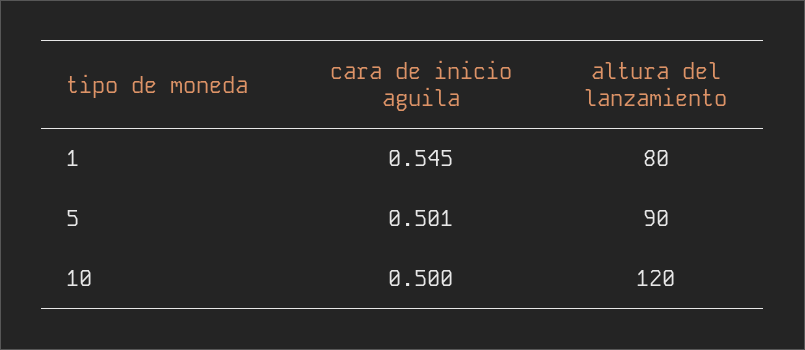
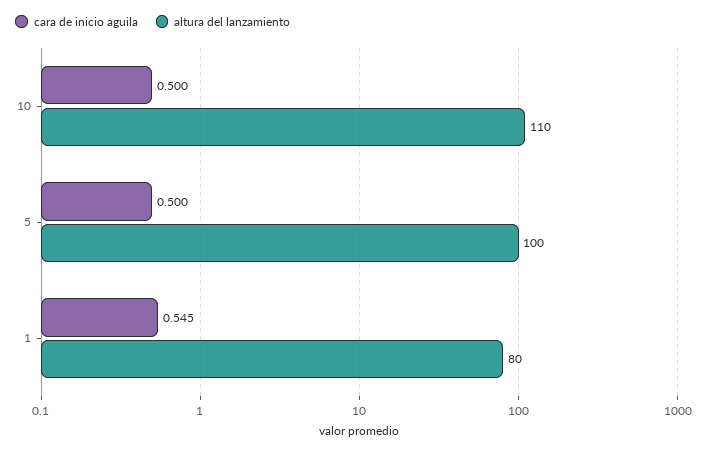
cara de inicio aguila, 5: 0.501 -> 0.5
altura del lanzamiento, 5: 90 -> 100
altura del lanzamiento, 10: 120 -> 110

